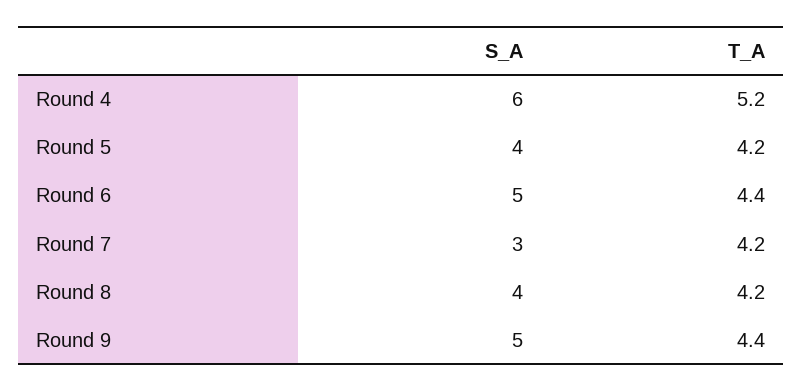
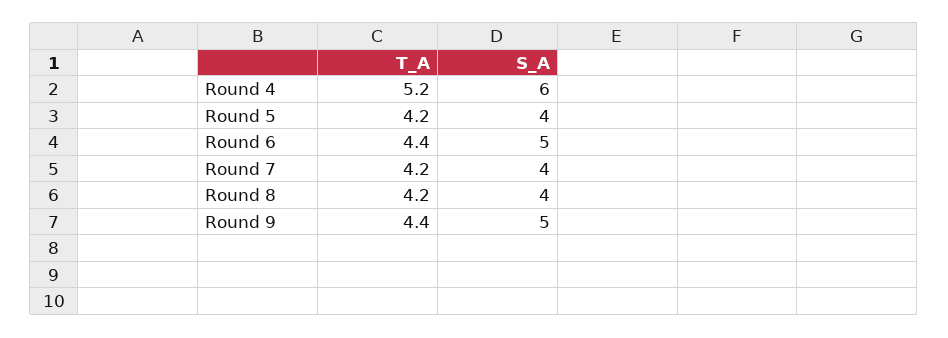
S_A, Round 7: 3 -> 4

